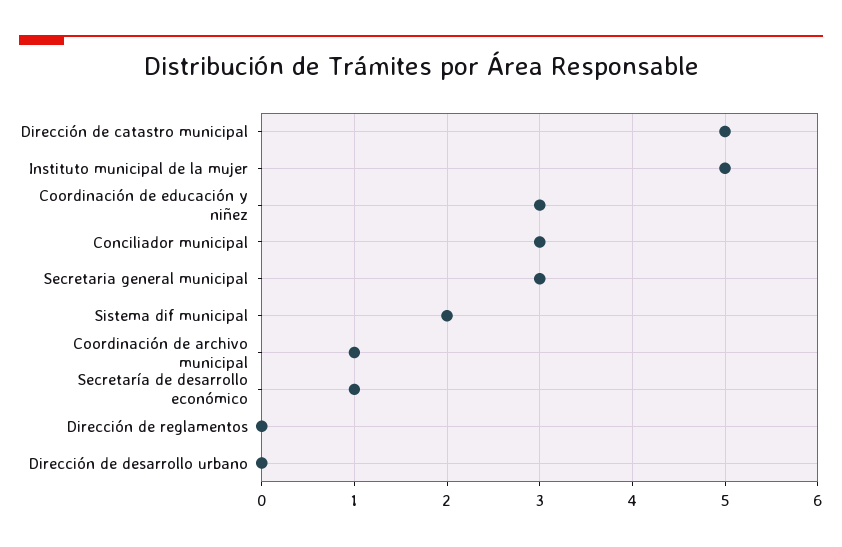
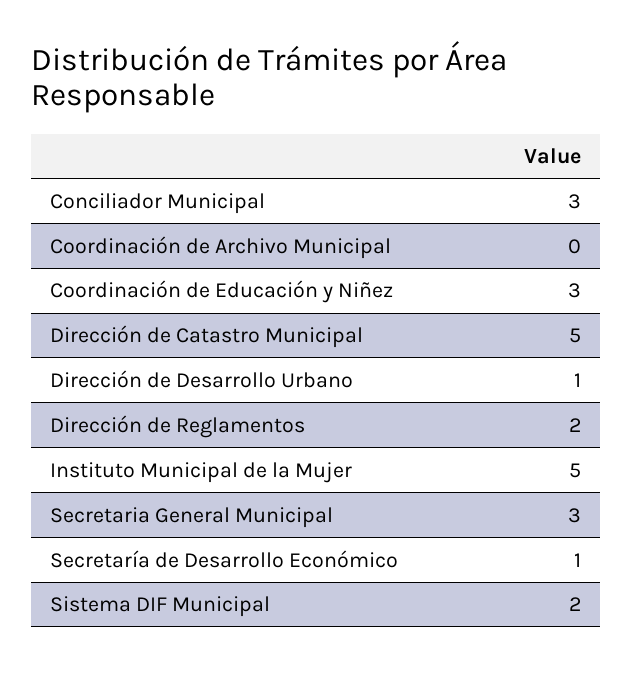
Coordinación de archivo municipal: 1 -> 0
Dirección de reglamentos: 0 -> 2
Dirección de desarrollo urbano: 0 -> 1

